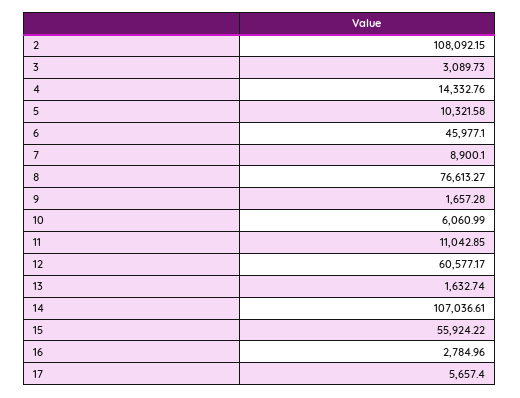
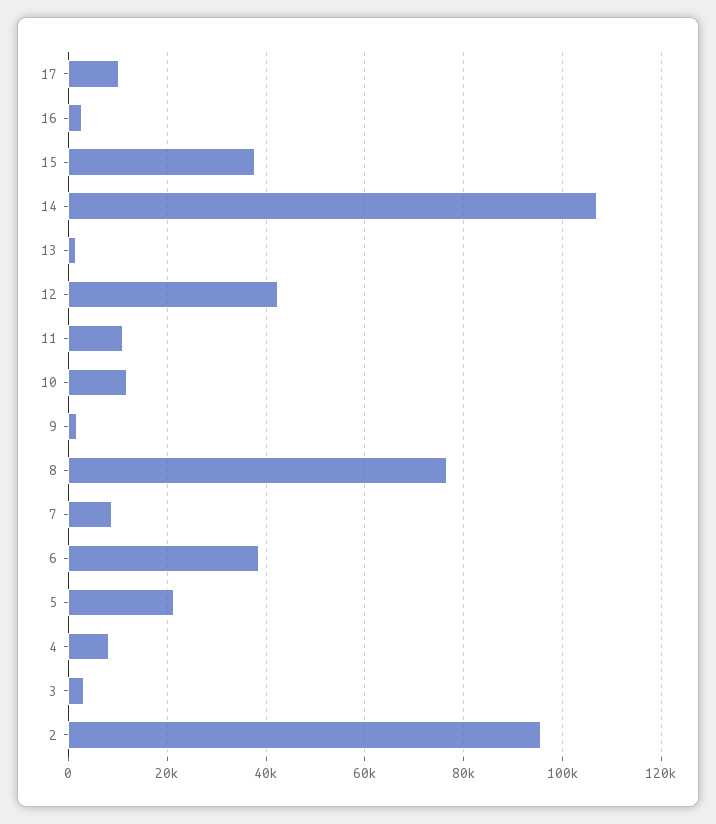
2: 108092.15 -> 96000
4: 14332.76 -> 8000
5: 10321.58 -> 22000
6: 45977.1 -> 38000
10: 6060.99 -> 12000
12: 60577.17 -> 42000
15: 55924.22 -> 38000
17: 5657.4 -> 10000

